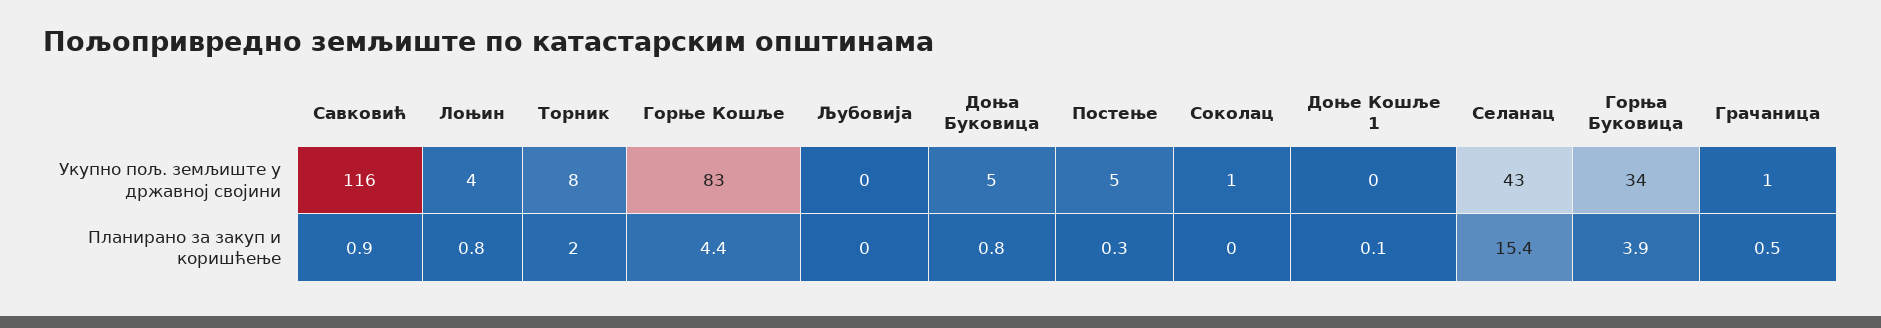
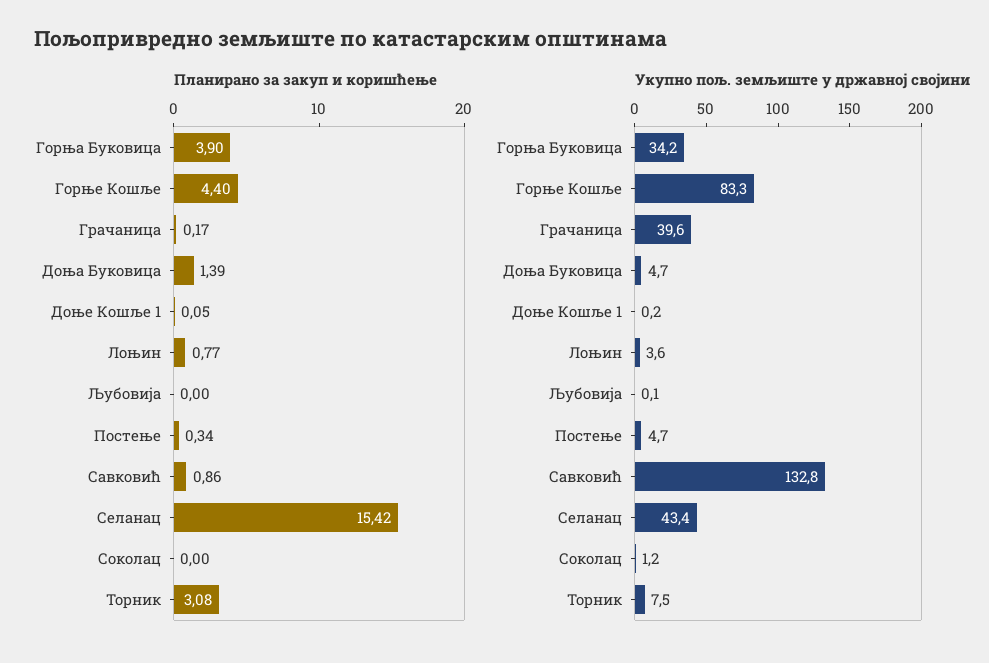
Укупно пољ. земљиште у државној својини, Савковић: 116 -> 132.8
Укупно пољ. земљиште у државној својини, Грачаница: 1 -> 39.6
Планирано за закуп и коришћење, Торник: 2 -> 3.08
Планирано за закуп и коришћење, Доња Буковица: 0.8 -> 1.39
Планирано за закуп и коришћење, Грачаница: 0.5 -> 0.17

